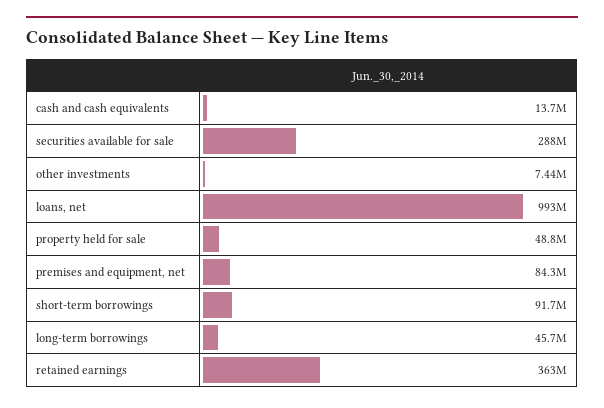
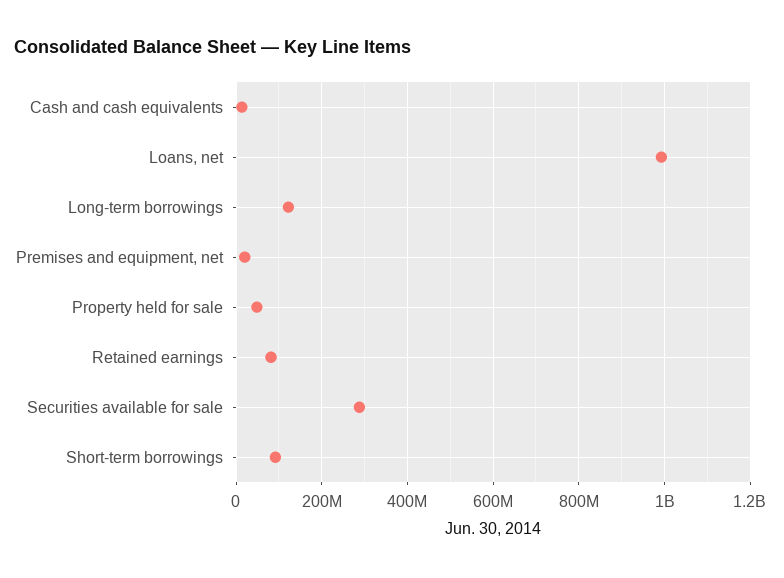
other investments: 7440000 -> none
premises and equipment, net: 84300000 -> 20000000
long-term borrowings: 45700000 -> 120000000
retained earnings: 363000000 -> 80000000

